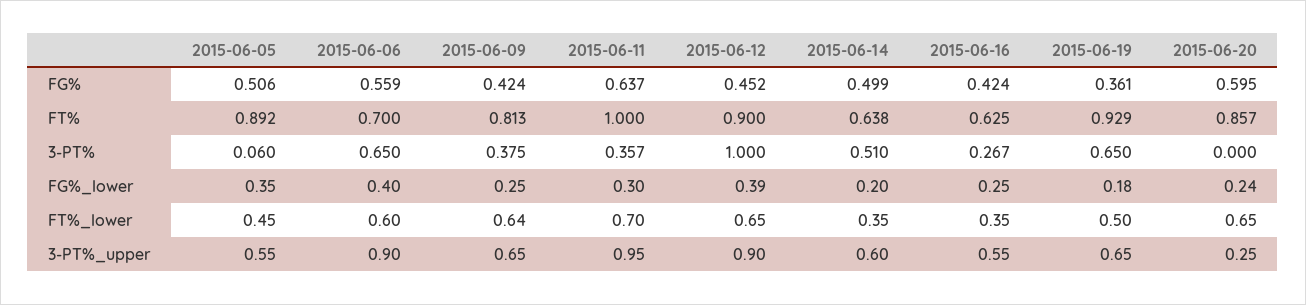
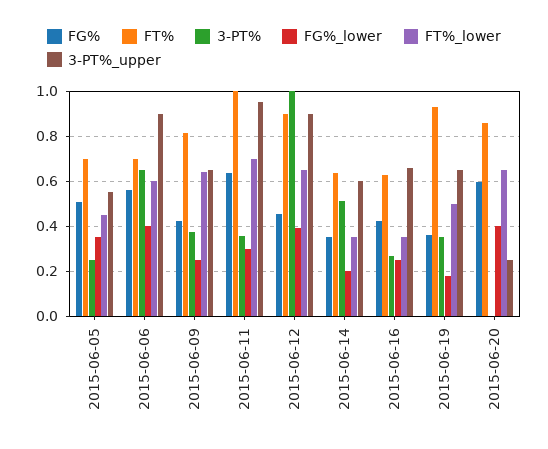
FG%, 2015-06-14: 0.499 -> 0.35
FT%, 2015-06-05: 0.892 -> 0.7
3-PT%, 2015-06-05: 0.06 -> 0.25
3-PT%, 2015-06-19: 0.65 -> 0.35
FG%_lower, 2015-06-20: 0.24 -> 0.4
3-PT%_upper, 2015-06-16: 0.55 -> 0.65

